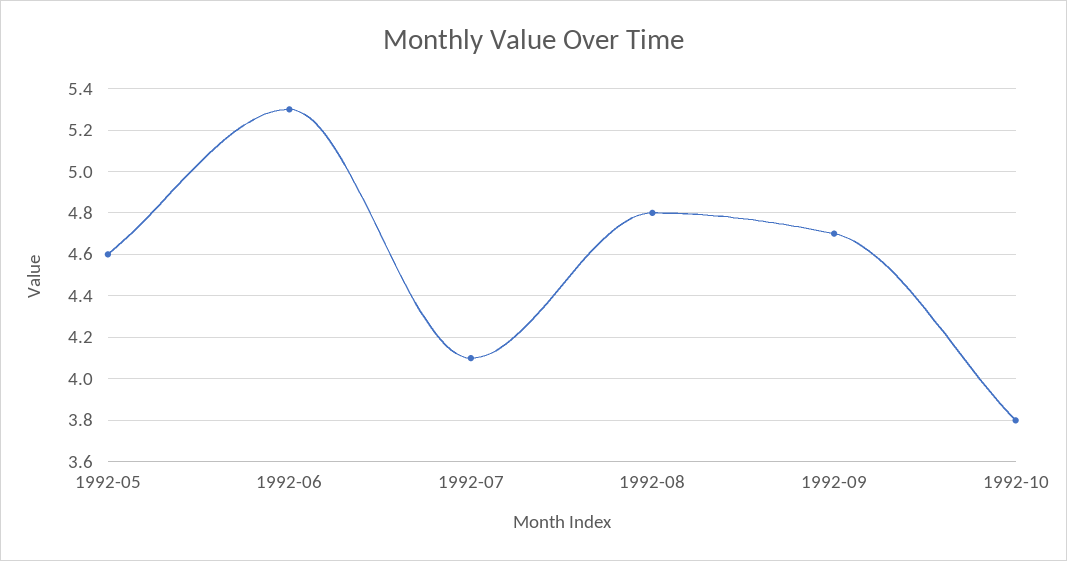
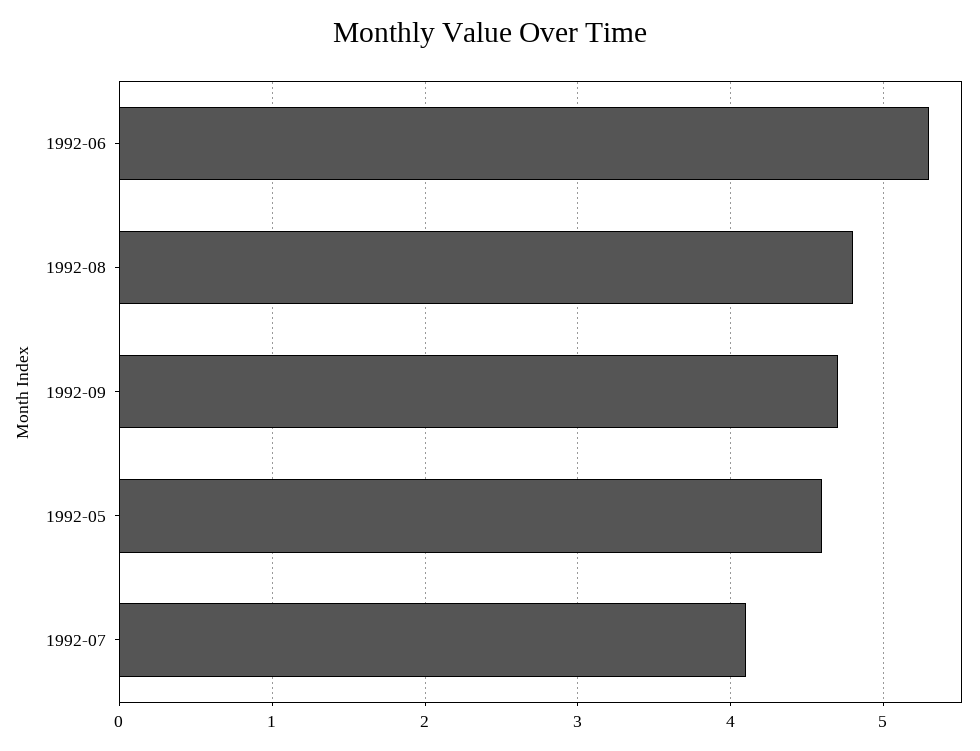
1992-10: 3.8 -> none

